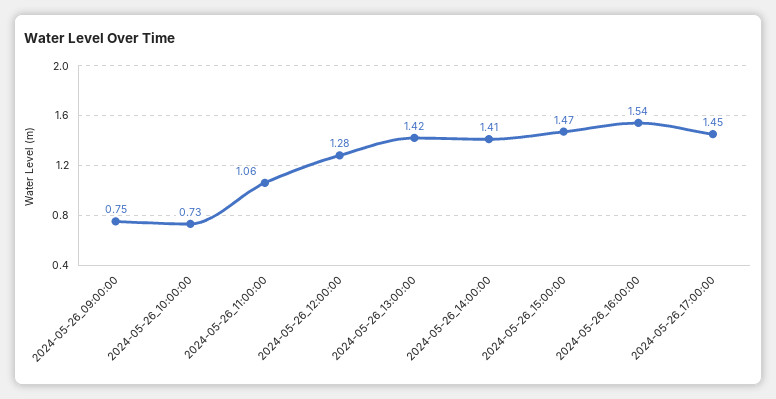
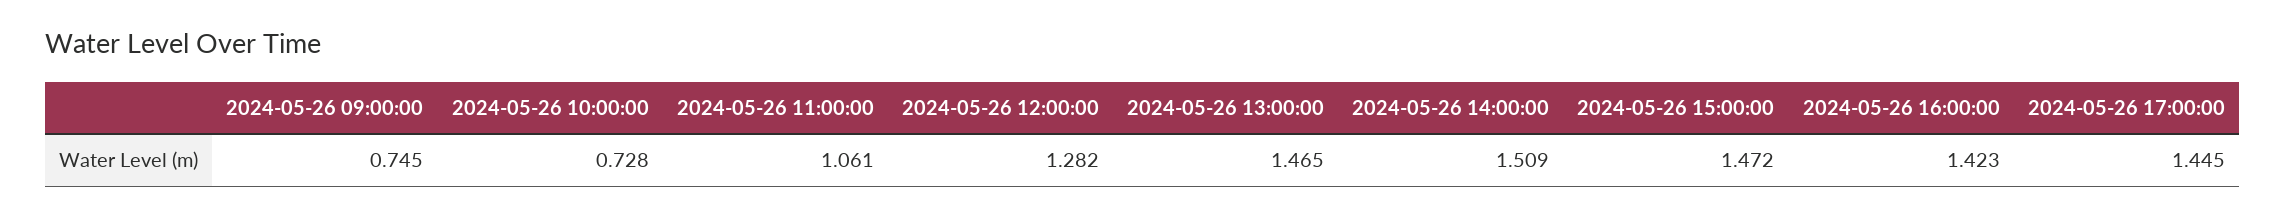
2024-05-26_13:00:00: 1.42 -> 1.465
2024-05-26_14:00:00: 1.41 -> 1.509
2024-05-26_16:00:00: 1.54 -> 1.423

